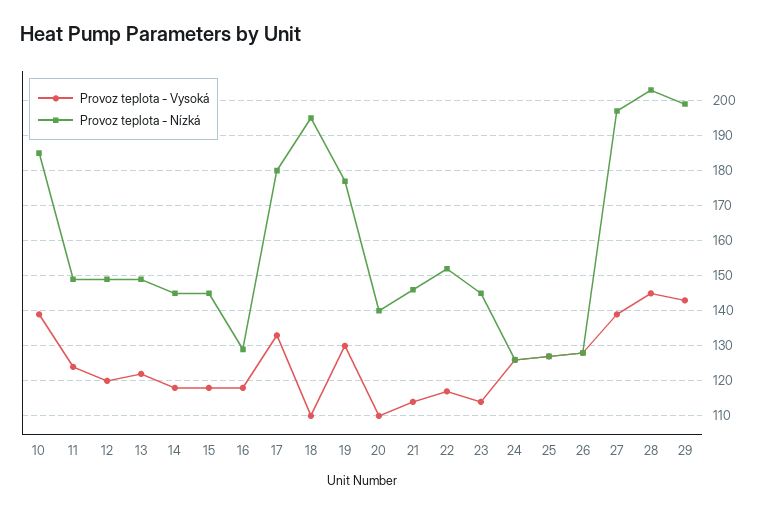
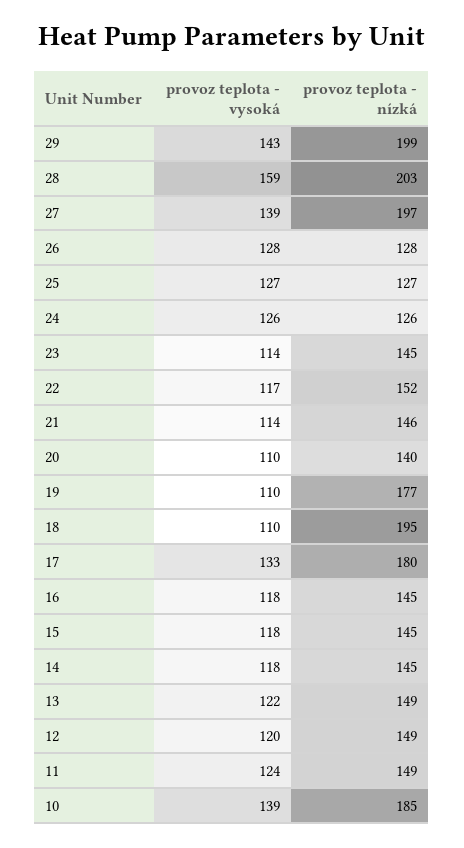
Provoz teplota - Nízká, 16: 130 -> 145
Provoz teplota - Vysoká, 19: 130 -> 110
Provoz teplota - Vysoká, 28: 145 -> 159

